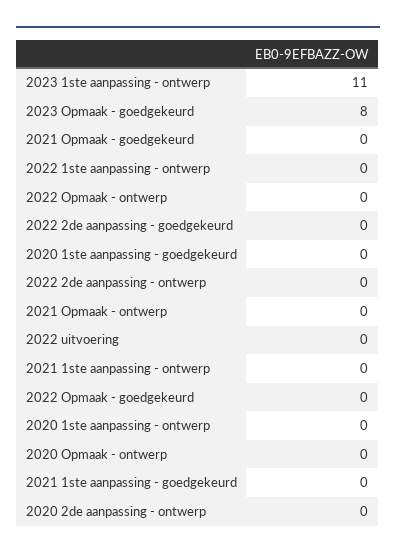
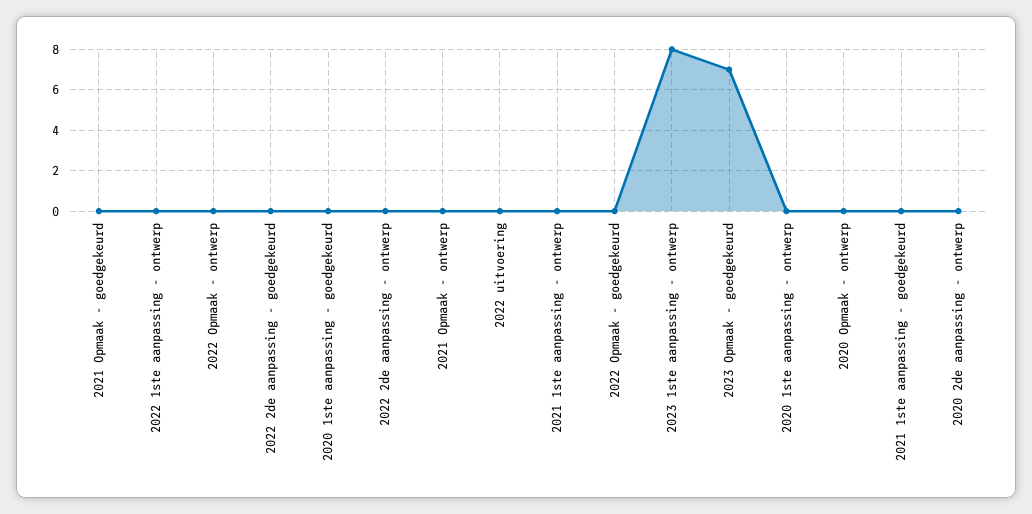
2023 1ste aanpassing - ontwerp: 11 -> 8
2023 Opmaak - goedgekeurd: 8 -> 7

